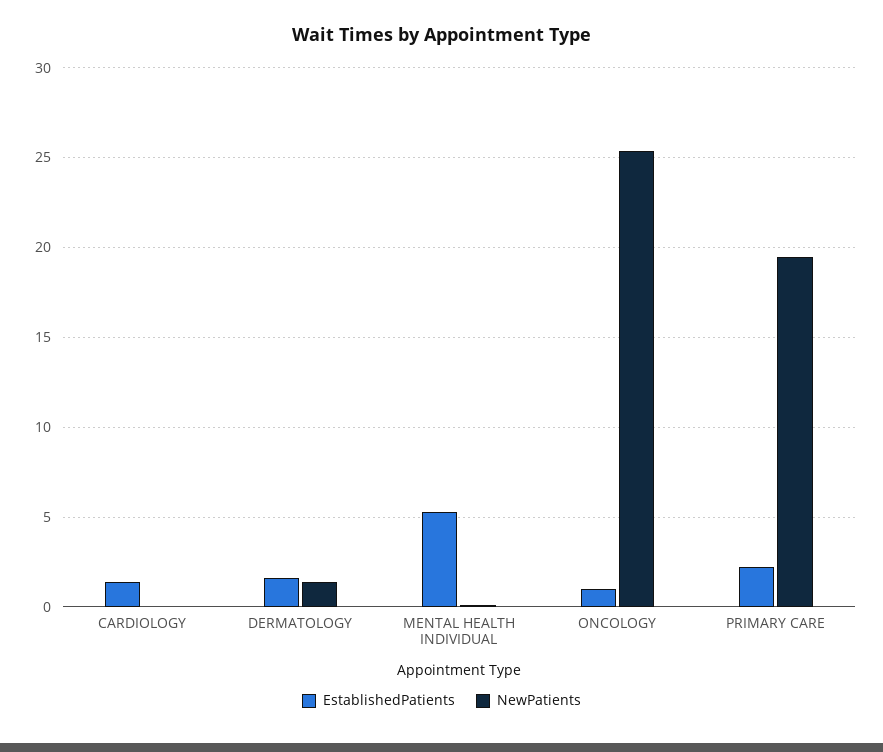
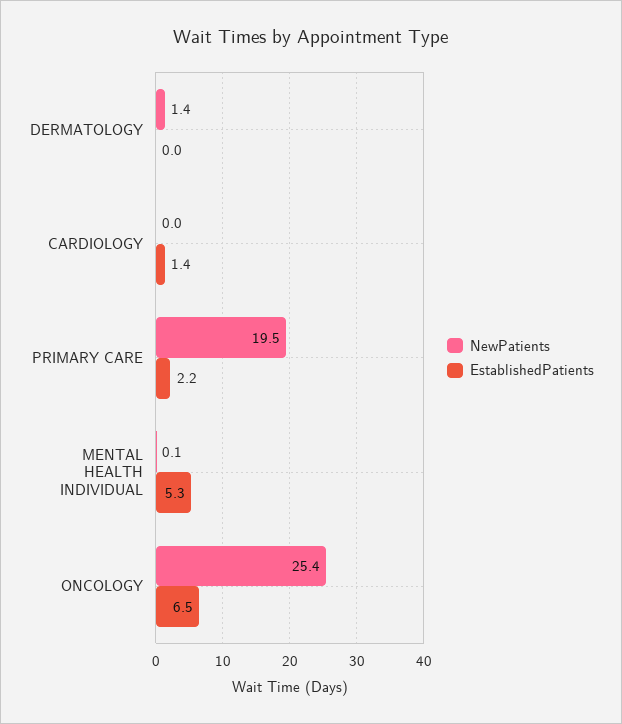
EstablishedPatients, DERMATOLOGY: 1.5 -> 0
EstablishedPatients, ONCOLOGY: 1 -> 6.5

